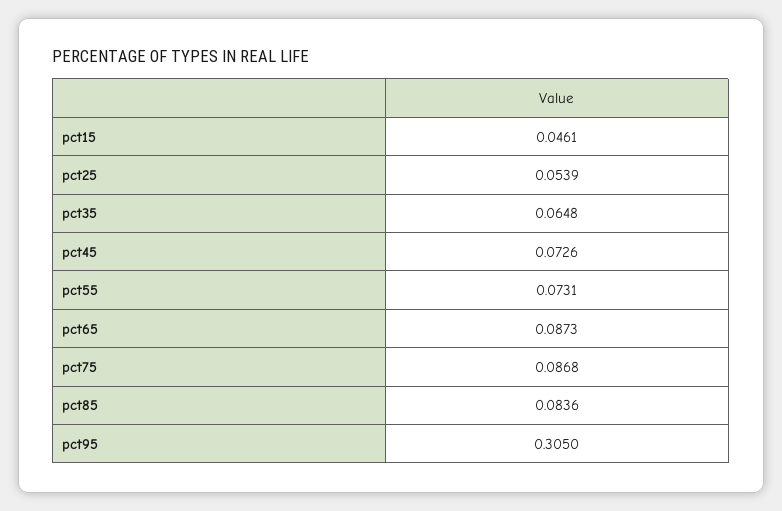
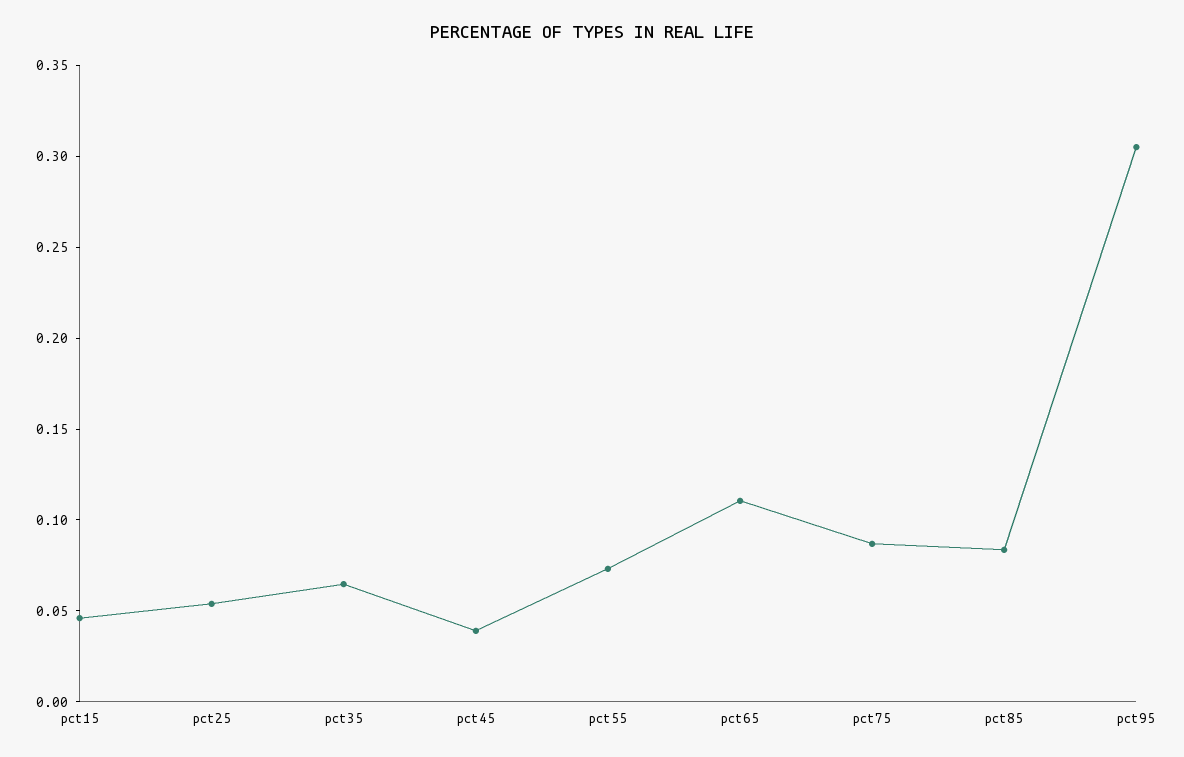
pct45: 0.0726 -> 0.04
pct65: 0.0873 -> 0.11

